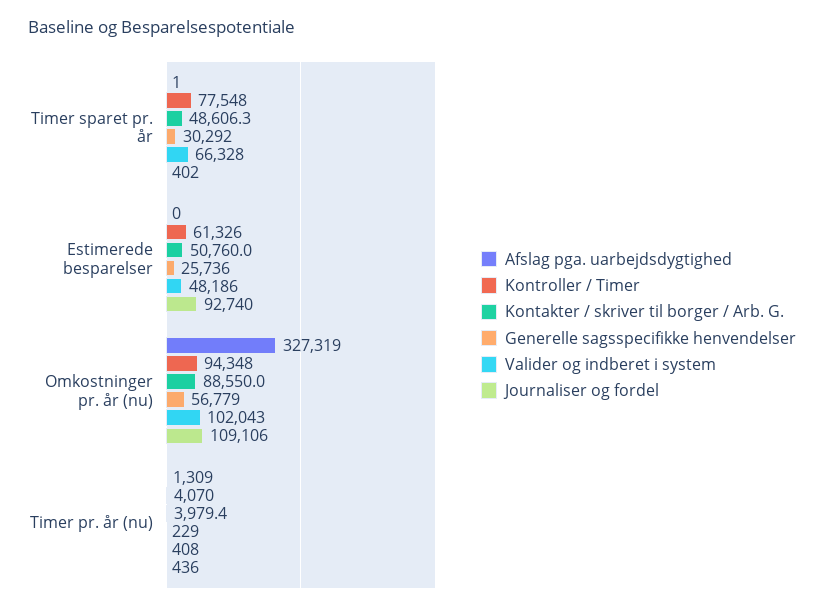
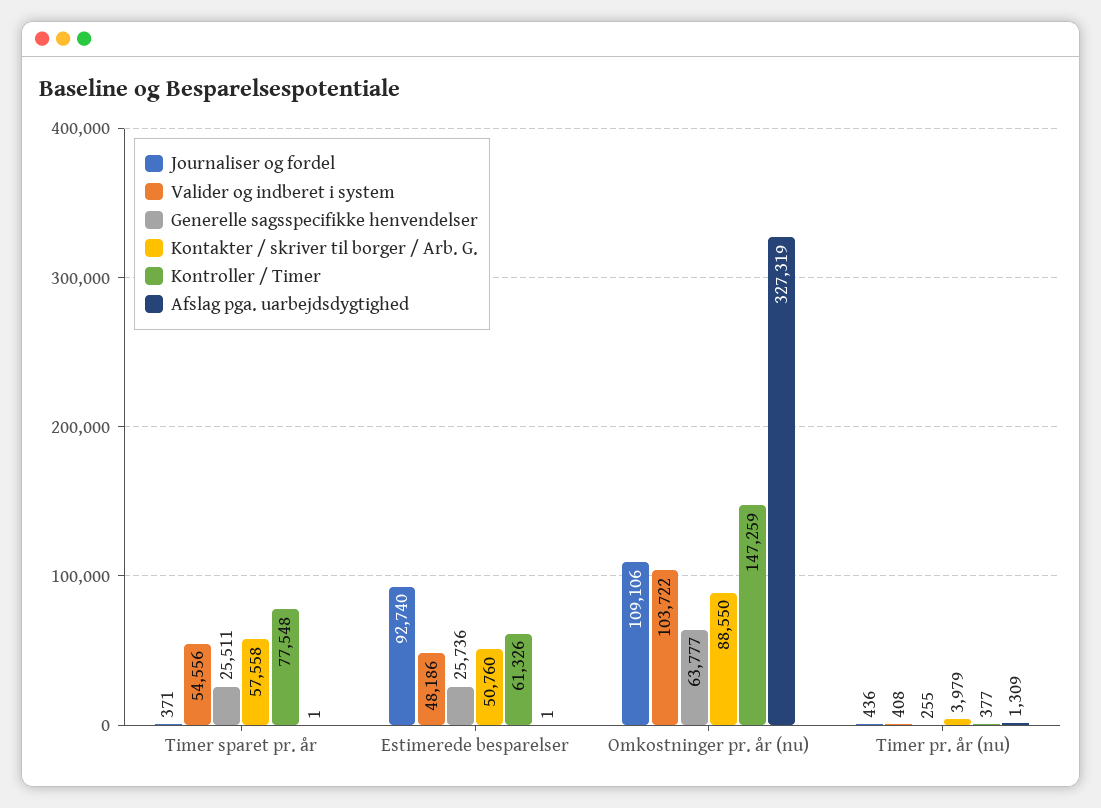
Kontakter / skriver til borger / Arb. G., Timer sparet pr. år: 48606.3 -> 57558
Generelle sagsspecifikke henvendelser, Timer sparet pr. år: 30292 -> 25511
Valider og indberet i system, Timer sparet pr. år: 66328 -> 54556
Journaliser og fordel, Timer sparet pr. år: 402 -> 371
Afslag pga. uarbejdsdygtighed, Estimerede besparelser: 0 -> 1
Kontroller / Timer, Omkostninger pr. år (nu): 94348 -> 147259
Generelle sagsspecifikke henvendelser, Omkostninger pr. år (nu): 56779 -> 63777
Valider og indberet i system, Omkostninger pr. år (nu): 102043 -> 103722
Kontroller / Timer, Timer pr. år (nu): 4070 -> 377
Generelle sagsspecifikke henvendelser, Timer pr. år (nu): 229 -> 255

